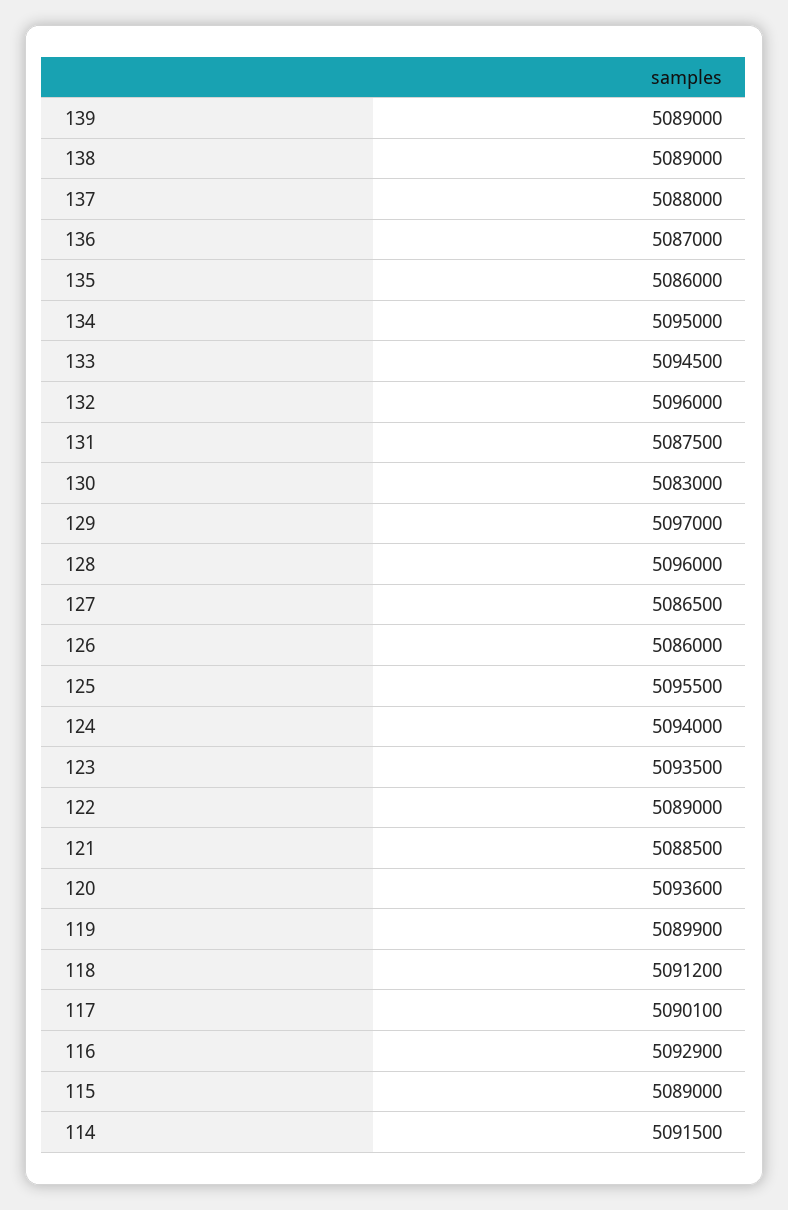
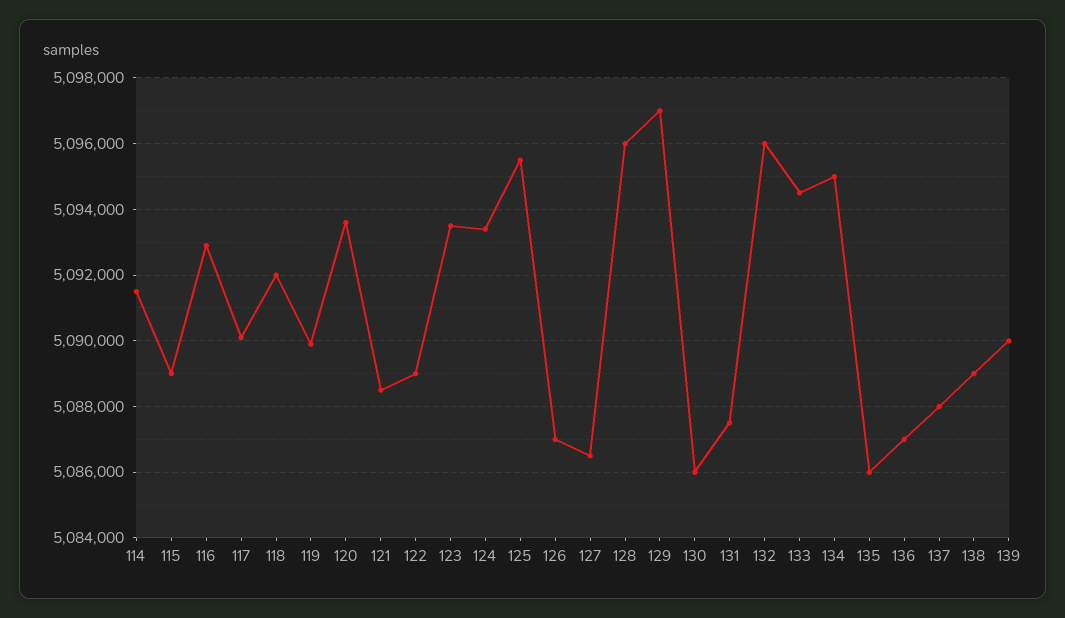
139: 5089000 -> 5090000
130: 5083000 -> 5086000
126: 5086000 -> 5087000
124: 5094000 -> 5093400
118: 5091200 -> 5092000

